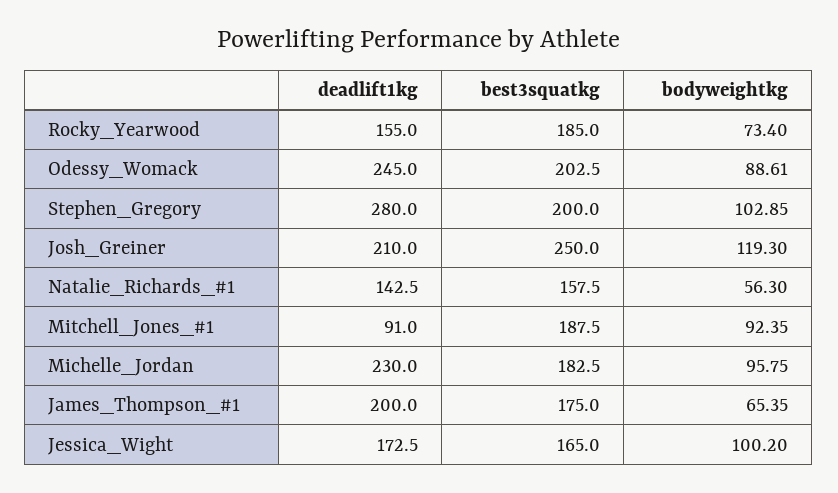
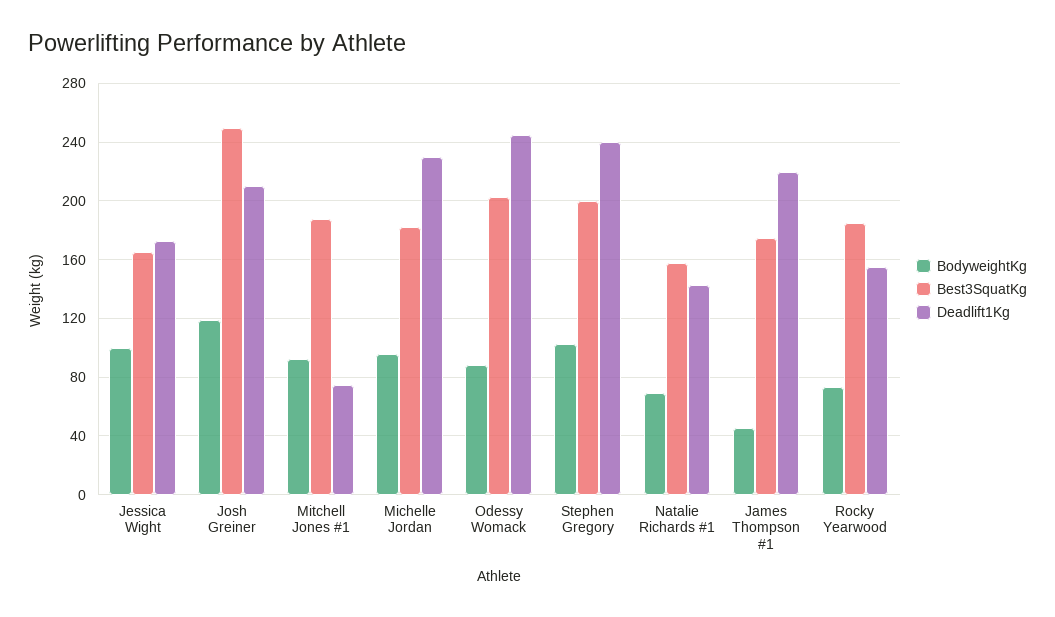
deadlift1kg, Stephen_Gregory: 280 -> 240
bodyweightkg, Natalie_Richards_#1: 56.3 -> 70
deadlift1kg, Mitchell_Jones_#1: 91 -> 75
deadlift1kg, James_Thompson_#1: 200 -> 220
bodyweightkg, James_Thompson_#1: 65.35 -> 45

